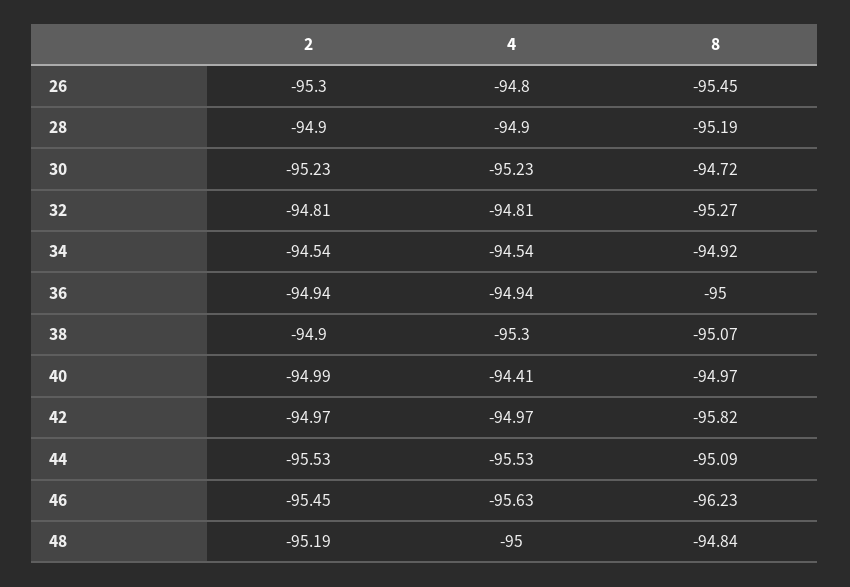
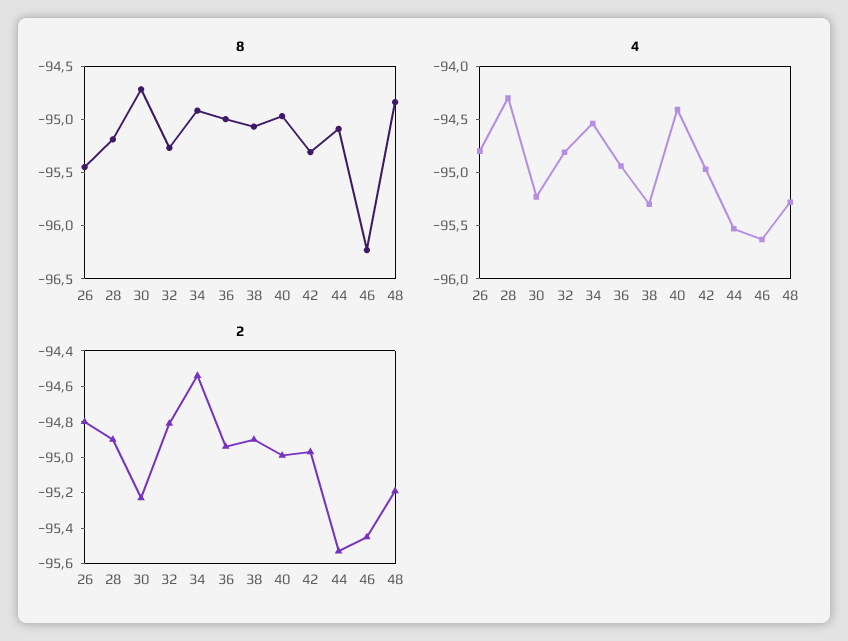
2, 26: -95.3 -> -94.8
4, 28: -94.9 -> -94.3
8, 42: -95.82 -> -95.3
4, 48: -95 -> -95.3

